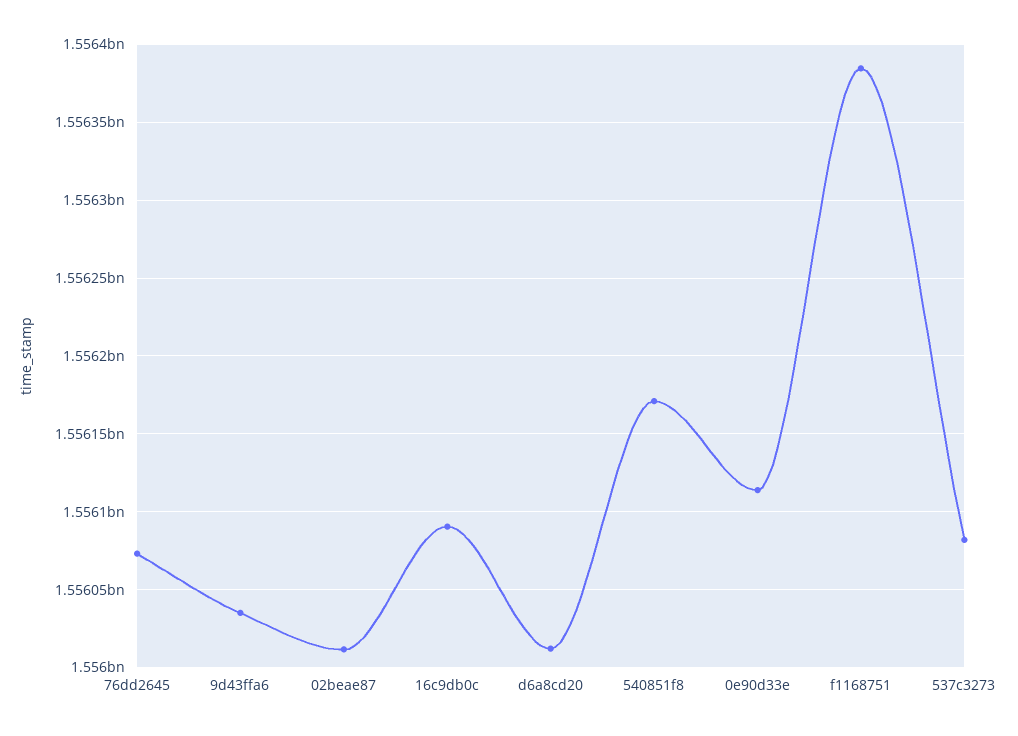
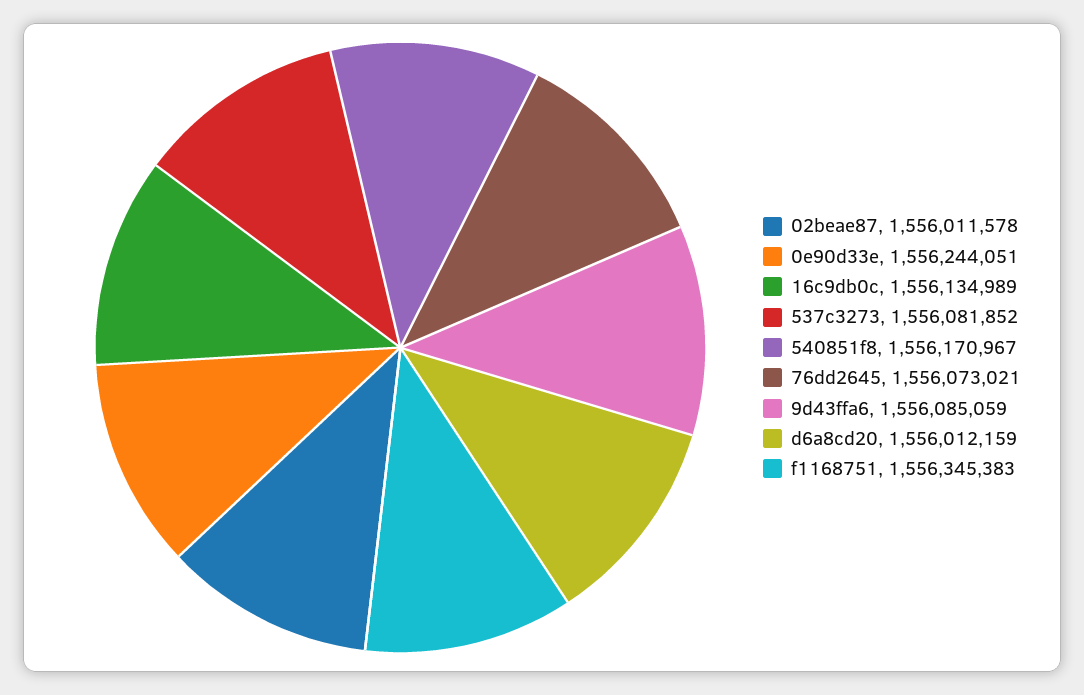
9d43ffa6: 1556035000 -> 1556085059
16c9db0c: 1556090000 -> 1556134989
0e90d33e: 1556115000 -> 1556244051
f1168751: 1556385000 -> 1556345383

